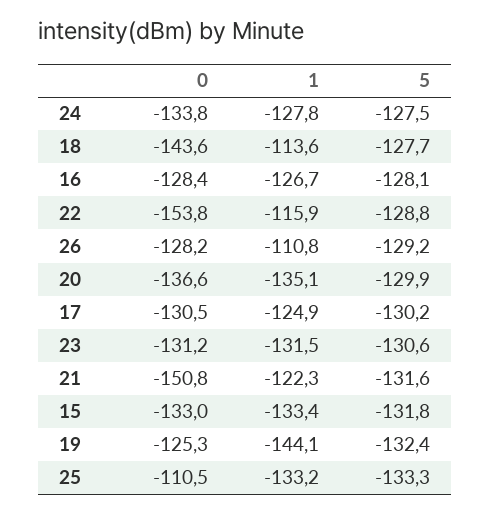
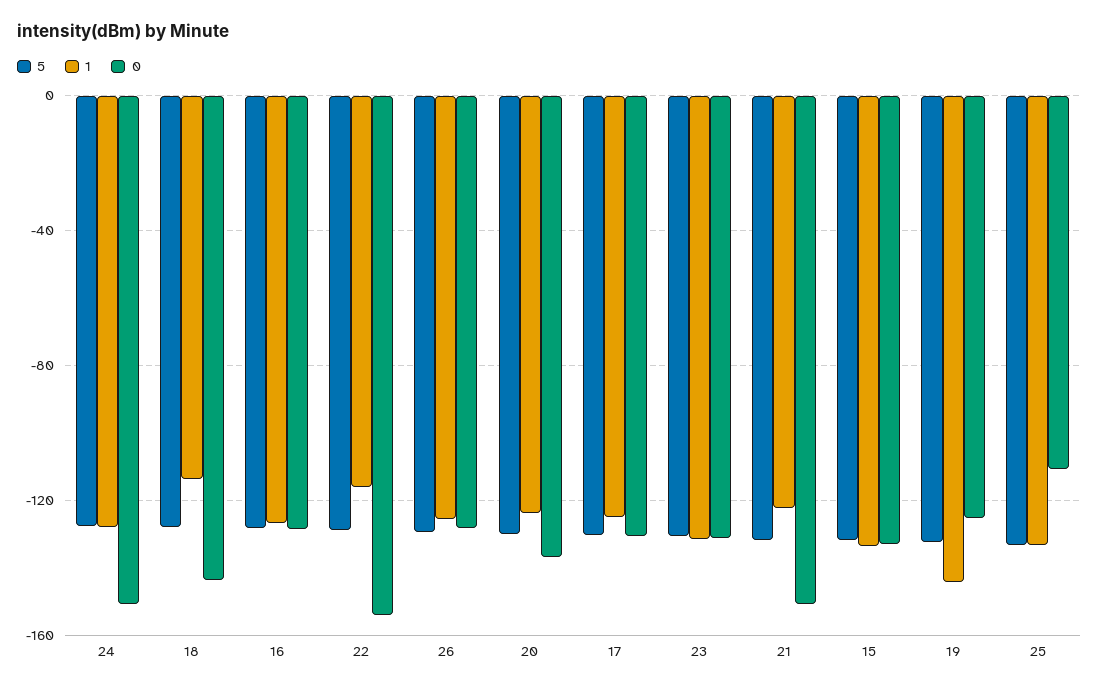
0, 24: -133.8 -> -150
1, 26: -110.8 -> -125
1, 20: -135.1 -> -125

